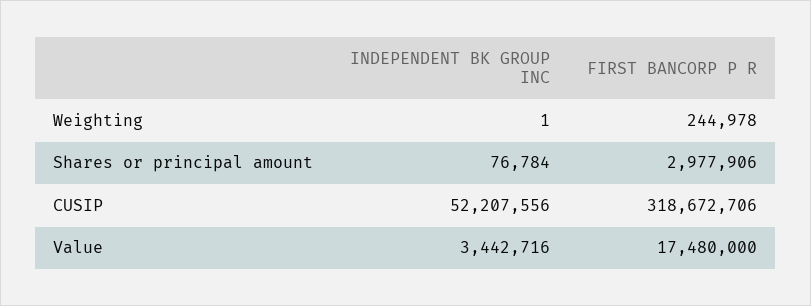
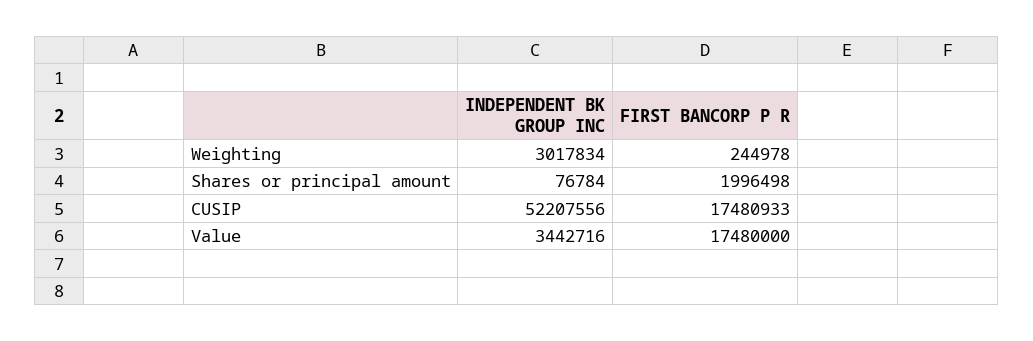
INDEPENDENT BK GROUP INC, Weighting: 1 -> 3017834
FIRST BANCORP P R, Shares or principal amount: 2977906 -> 1996498
FIRST BANCORP P R, CUSIP: 318672706 -> 17480933

